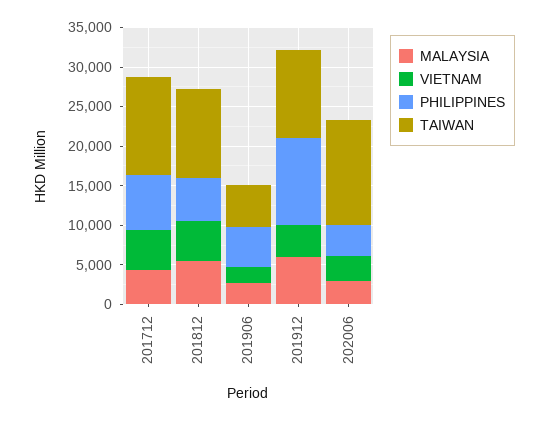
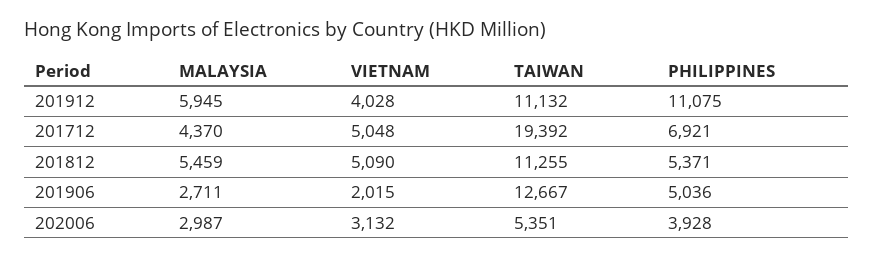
TAIWAN, 201712: 12500 -> 19392
TAIWAN, 201906: 5000 -> 12667
TAIWAN, 202006: 12500 -> 5351

